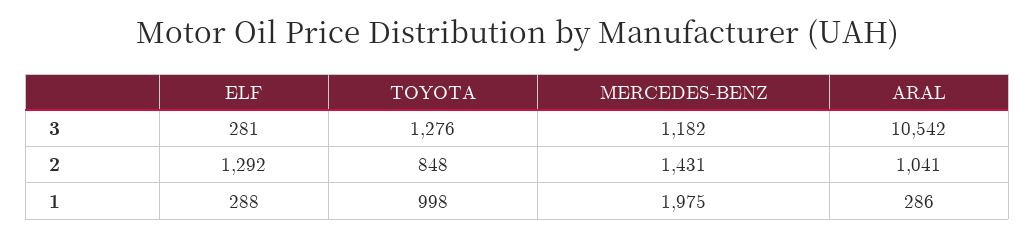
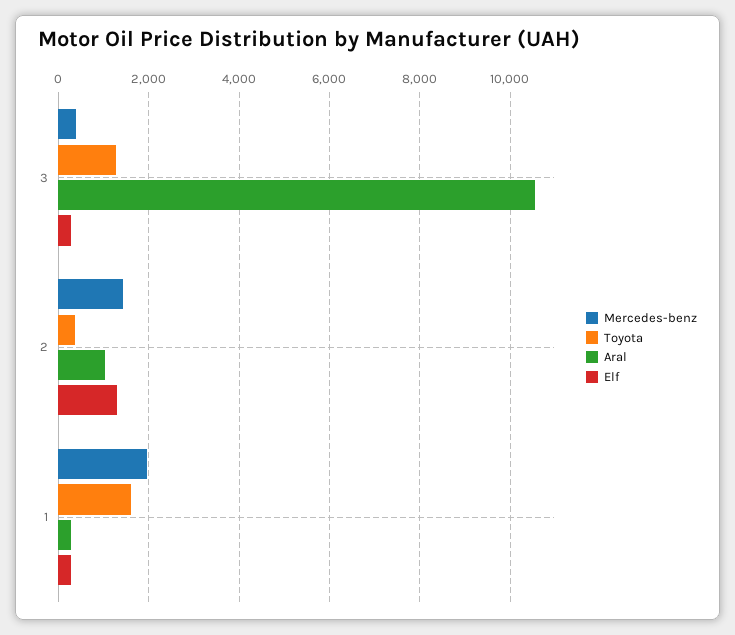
MERCEDES-BENZ, 3: 1182 -> 400
TOYOTA, 2: 848 -> 400
TOYOTA, 1: 998 -> 1600

